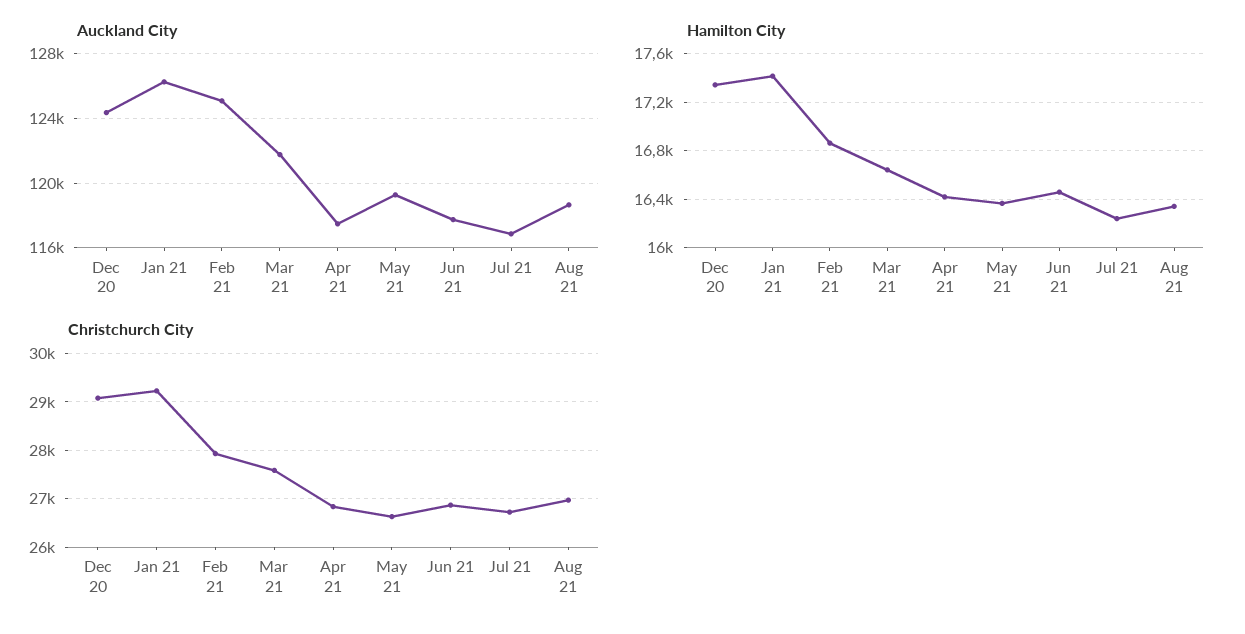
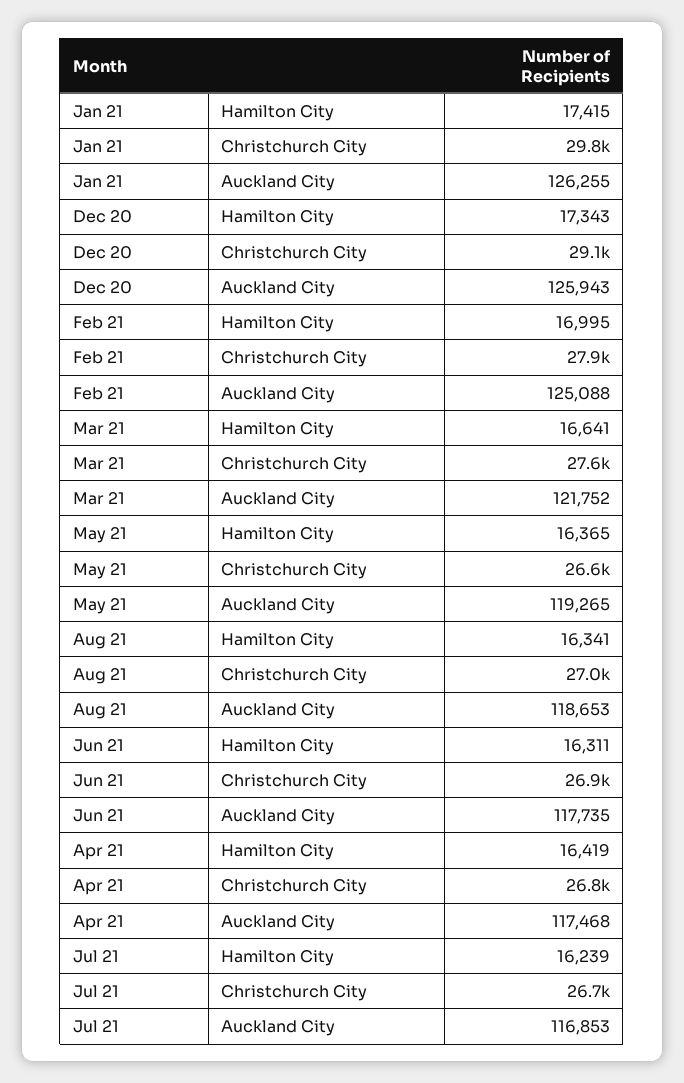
Auckland City, Dec 20: 124500 -> 125943
Hamilton City, Feb 21: 16850 -> 16995
Hamilton City, Jun 21: 16450 -> 16311
Christchurch City, Jan 21: 29200 -> 29800

